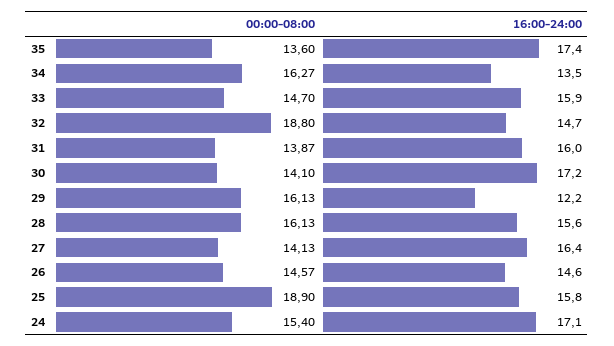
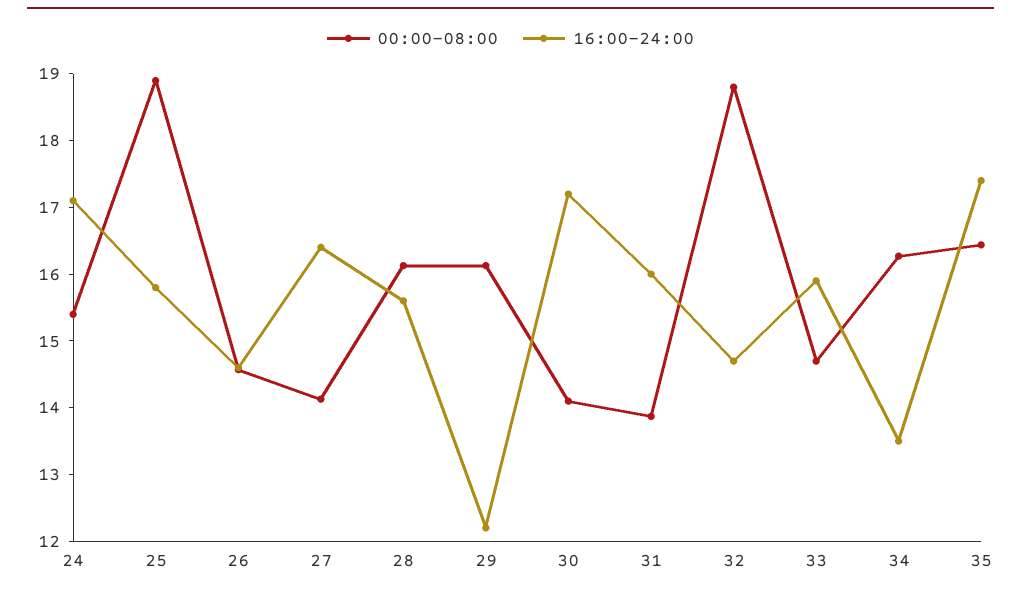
00:00-08:00, 35: 13.6 -> 16.4

